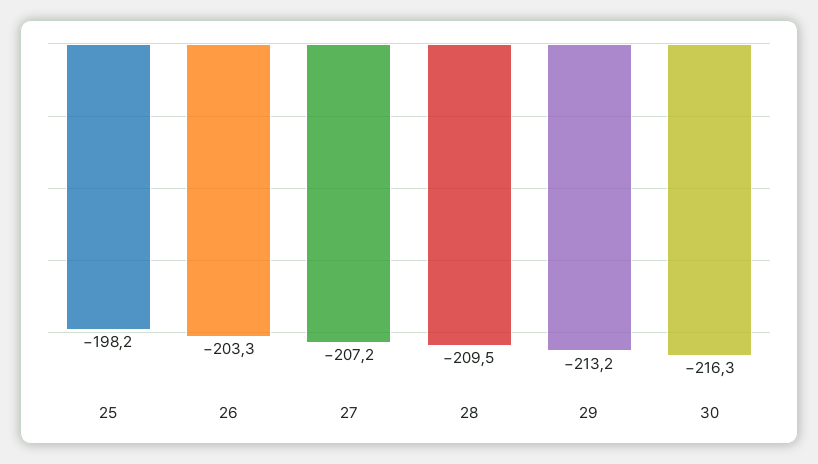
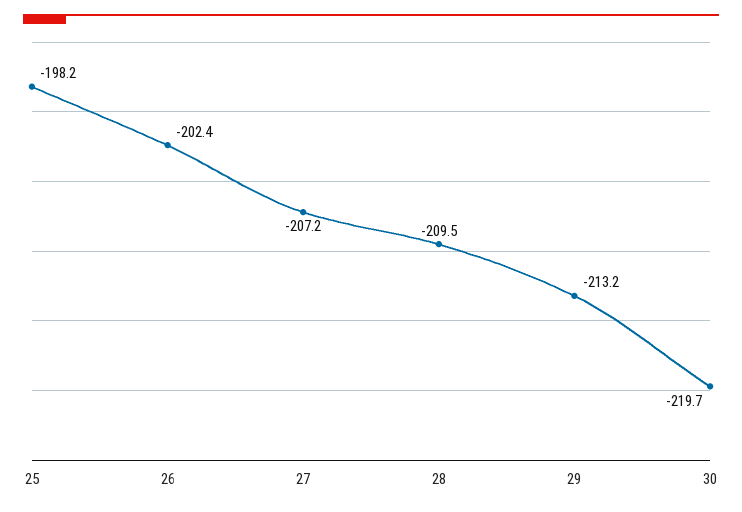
26: -203.3 -> -202.4
30: -216.3 -> -219.7

